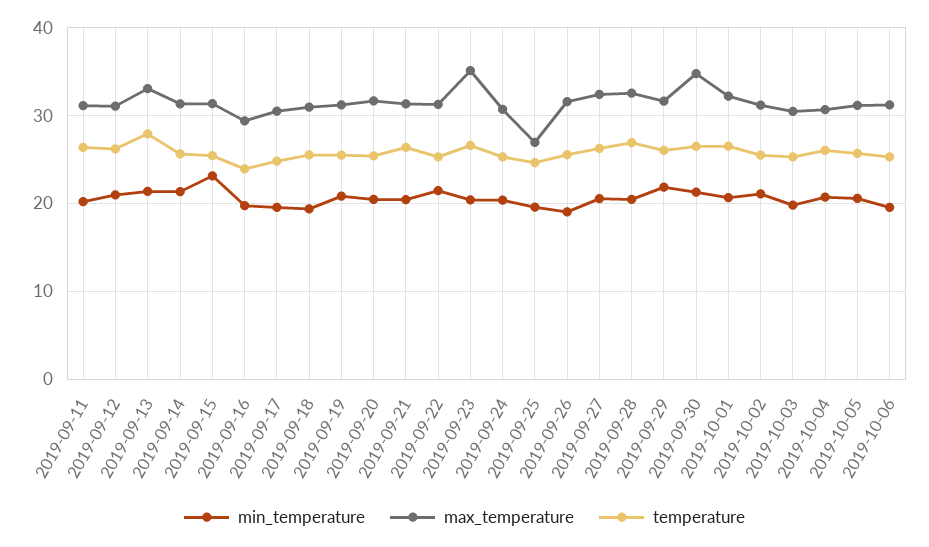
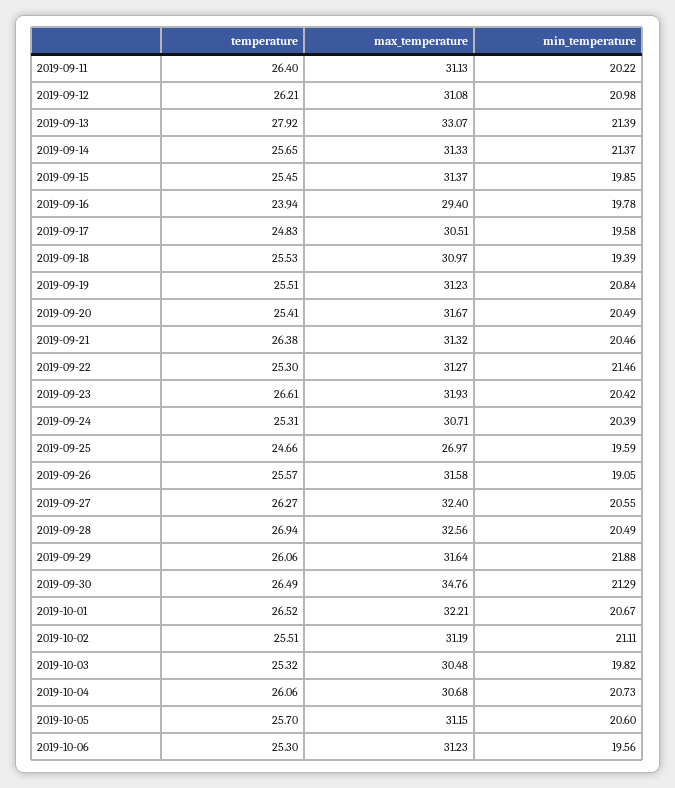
min_temperature, 2019-09-15: 23 -> 19.85
max_temperature, 2019-09-23: 35 -> 31.93

